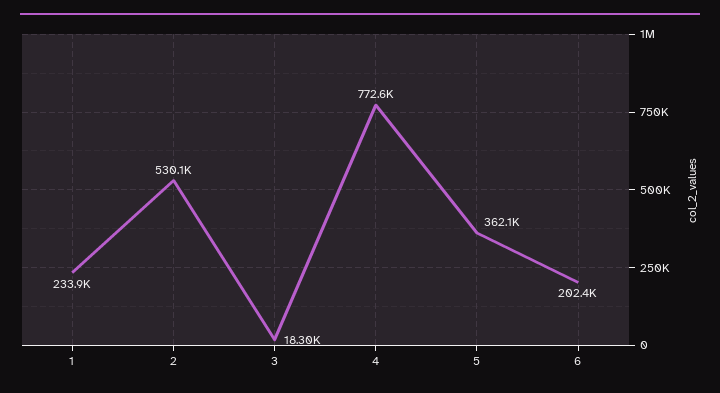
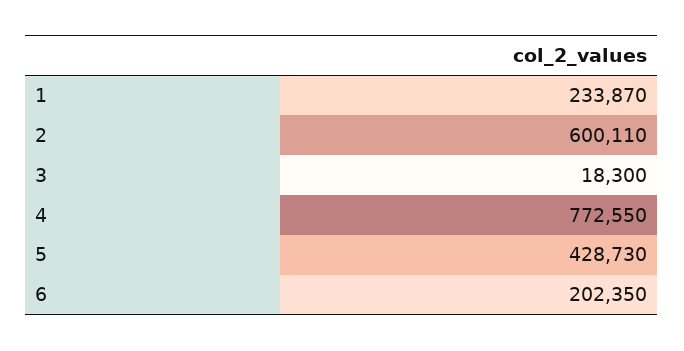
2: 530100 -> 600110
5: 362100 -> 428730

